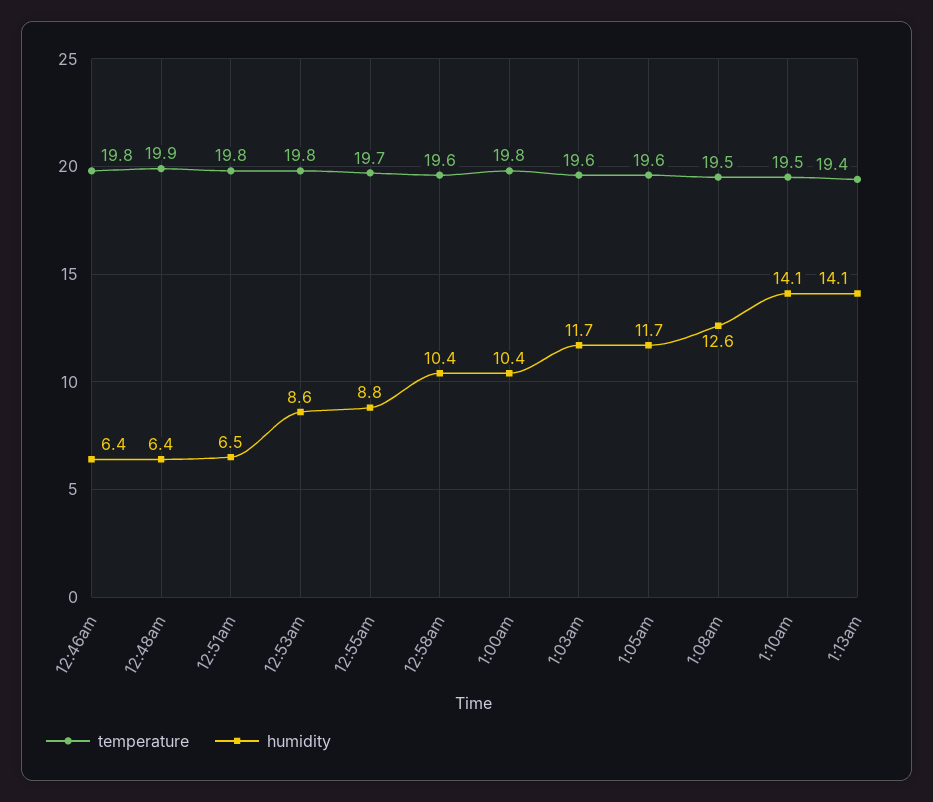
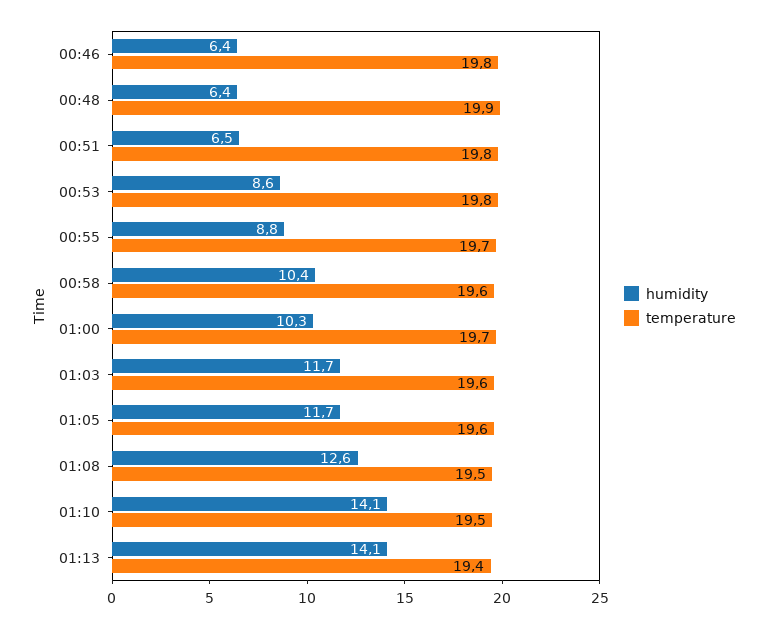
temperature, 1:00am: 19.8 -> 19.7
humidity, 1:00am: 10.4 -> 10.3

